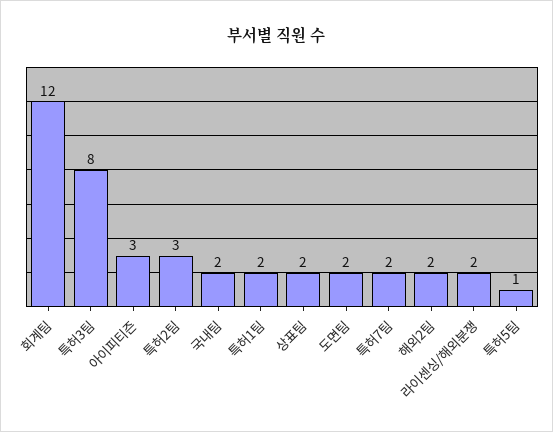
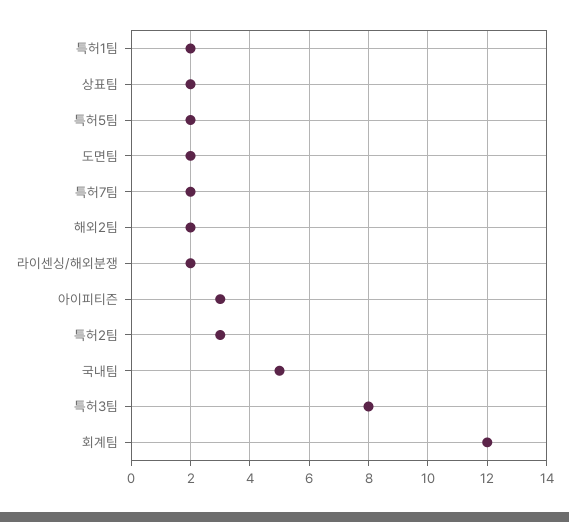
국내팀: 2 -> 5
특허5팀: 1 -> 2

